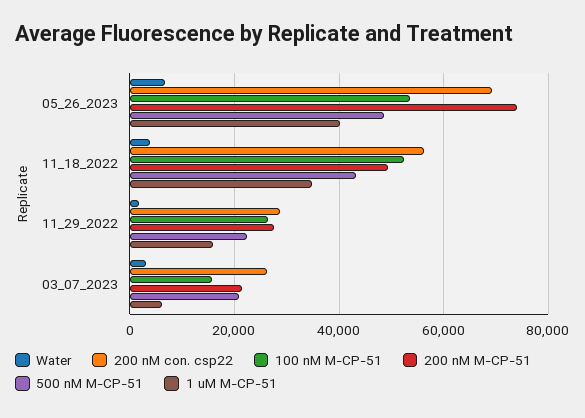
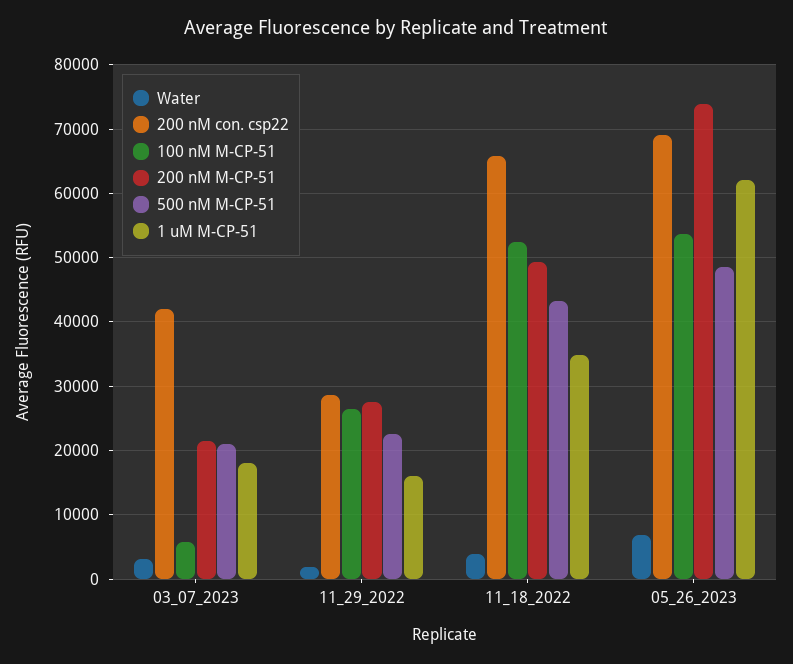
1 uM M-CP-51, 05_26_2023: 40000 -> 62000
200 nM con. csp22, 11_18_2022: 56000 -> 66000
200 nM con. csp22, 03_07_2023: 26000 -> 42000
100 nM M-CP-51, 03_07_2023: 16000 -> 6000
1 uM M-CP-51, 03_07_2023: 6000 -> 18000

